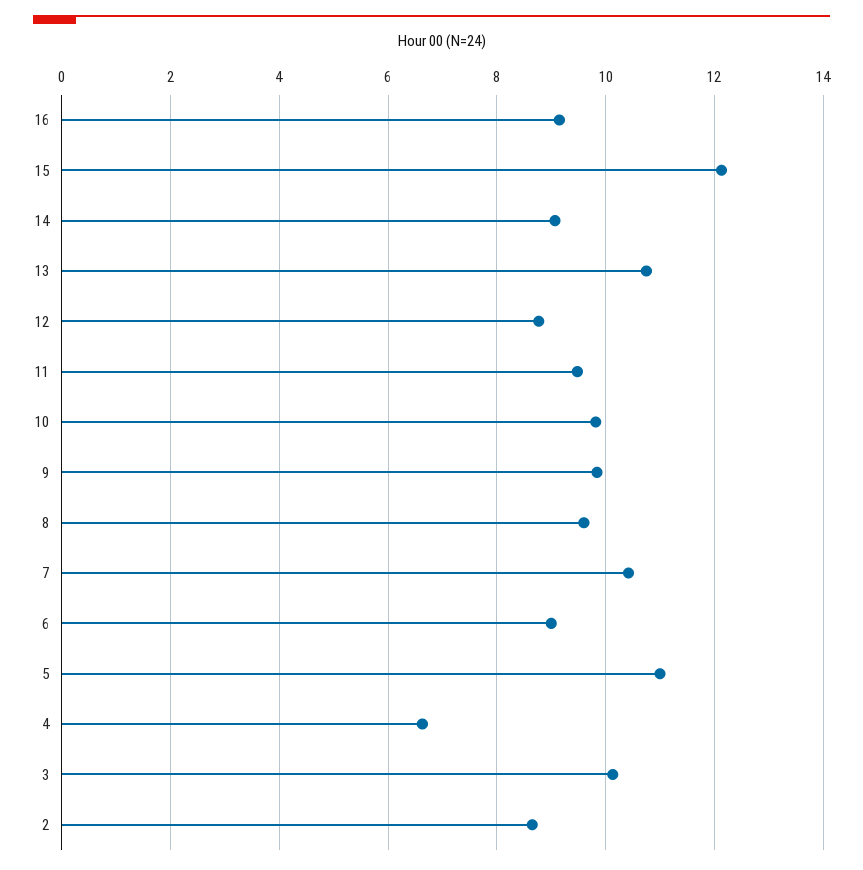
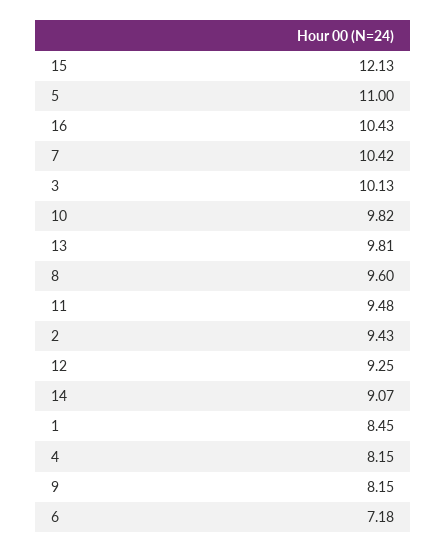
16: 9.2 -> 10.43
13: 10.8 -> 9.81
12: 8.8 -> 9.25
9: 9.8 -> 8.15
6: 9 -> 7.18
4: 6.6 -> 8.15
2: 8.6 -> 9.43
1: none -> 8.45

